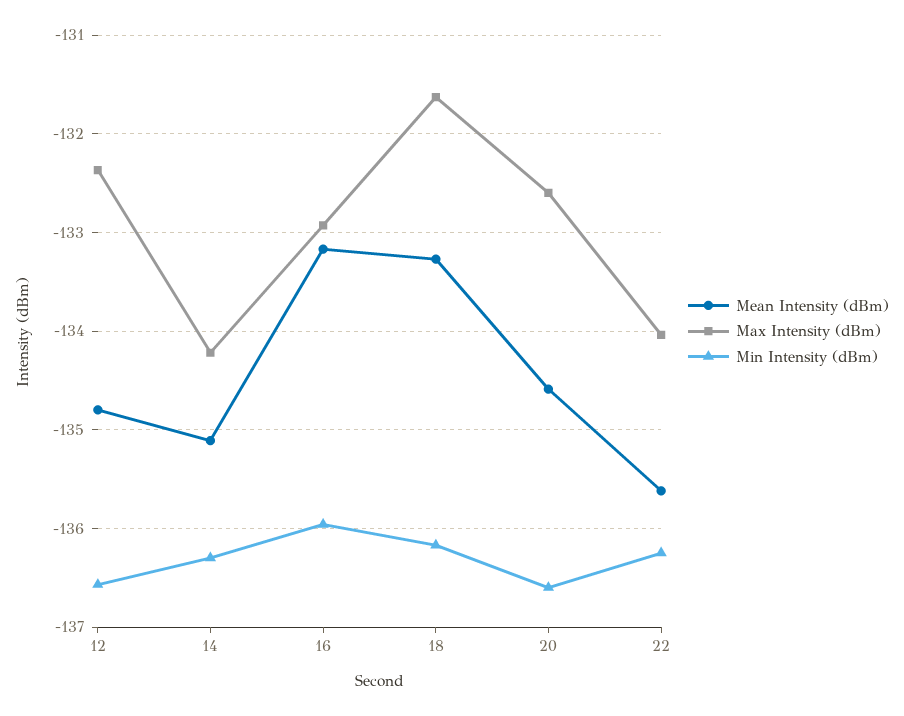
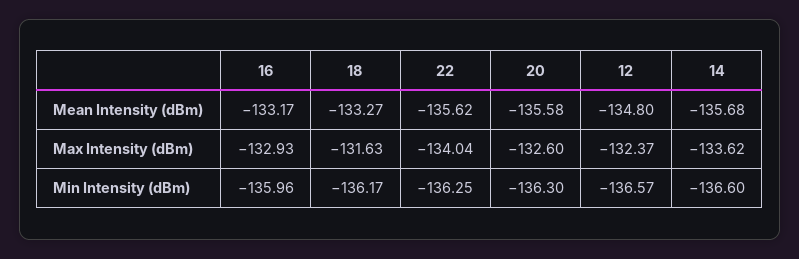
Mean Intensity (dBm), 14: -135.1 -> -135.68
Max Intensity (dBm), 14: -134.2 -> -133.62
Min Intensity (dBm), 14: -136.3 -> -136.6
Mean Intensity (dBm), 20: -134.6 -> -135.58
Min Intensity (dBm), 20: -136.6 -> -136.3

